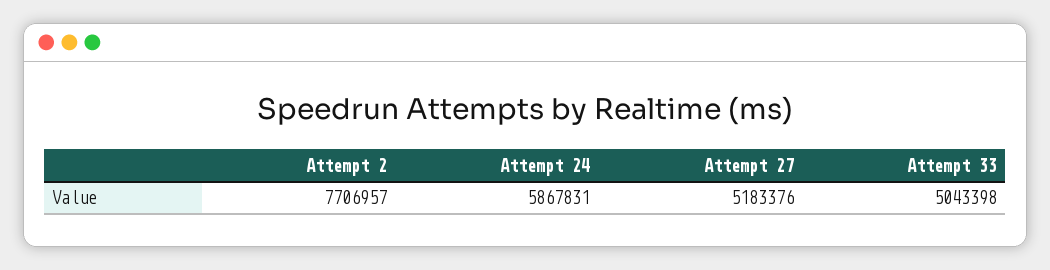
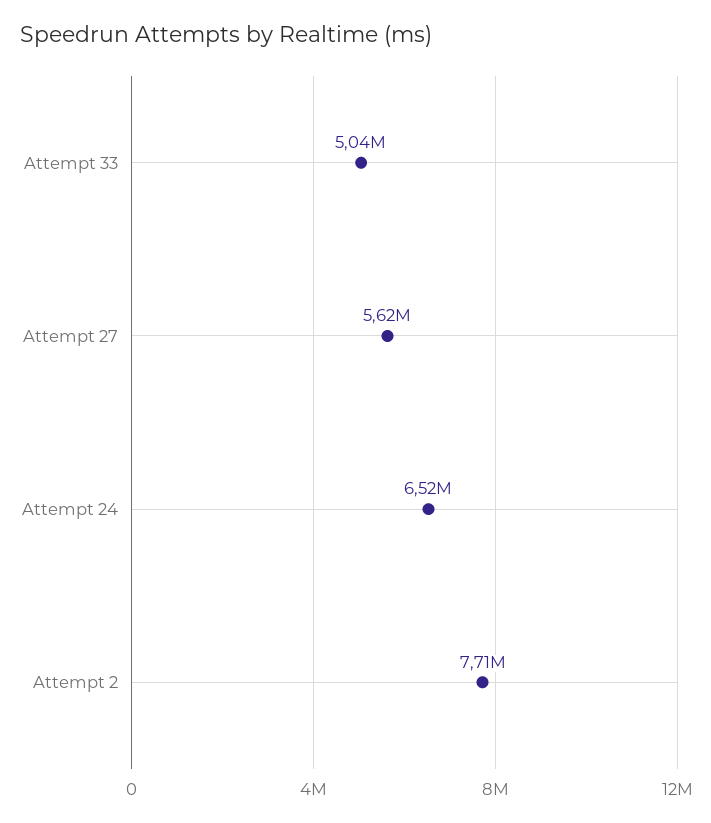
Attempt 24: 5867831 -> 6520000
Attempt 27: 5183376 -> 5620000

